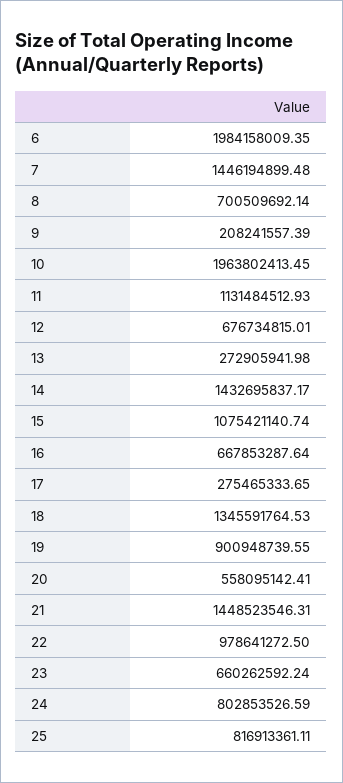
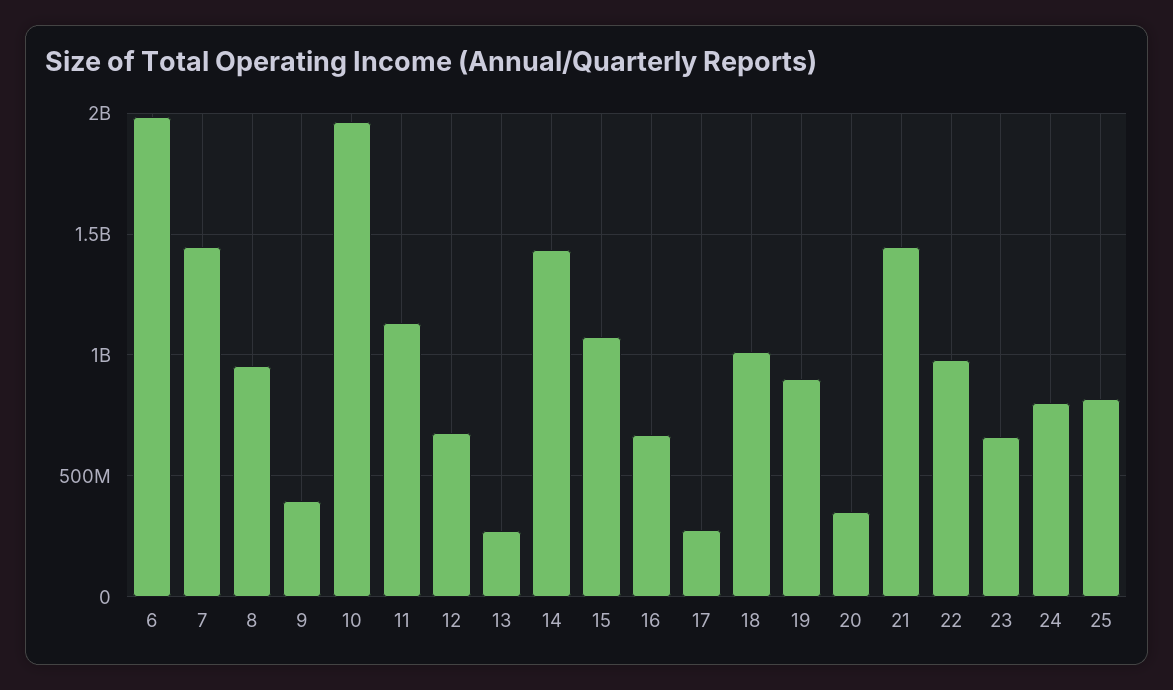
8: 700509692.14 -> 950000000
9: 208241557.39 -> 400000000
18: 1345591764.53 -> 1000000000
20: 558095142.41 -> 350000000

